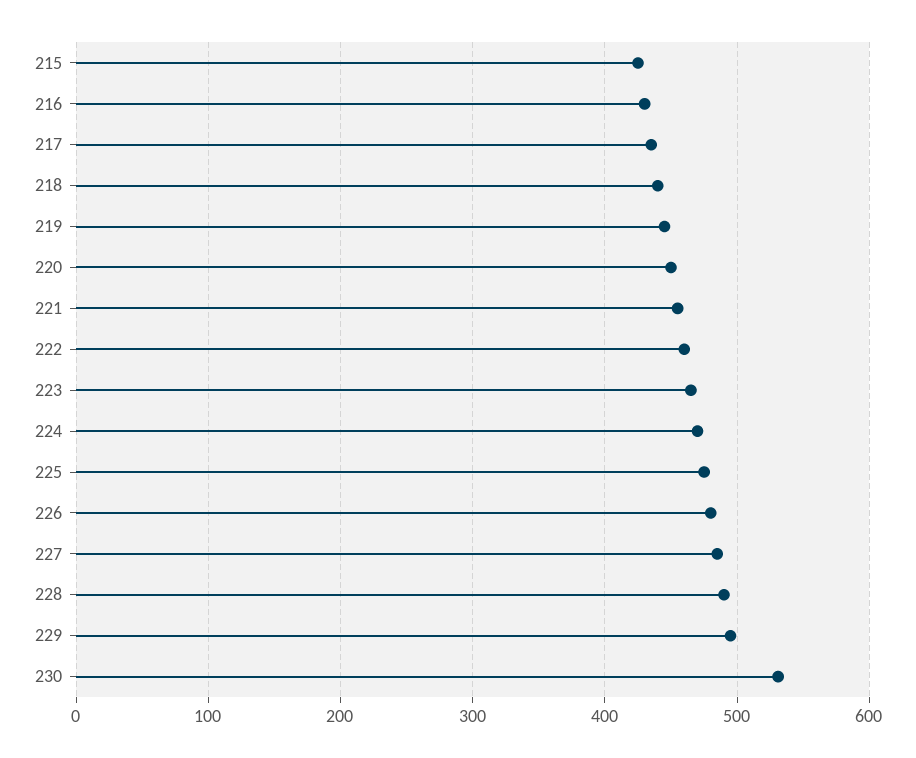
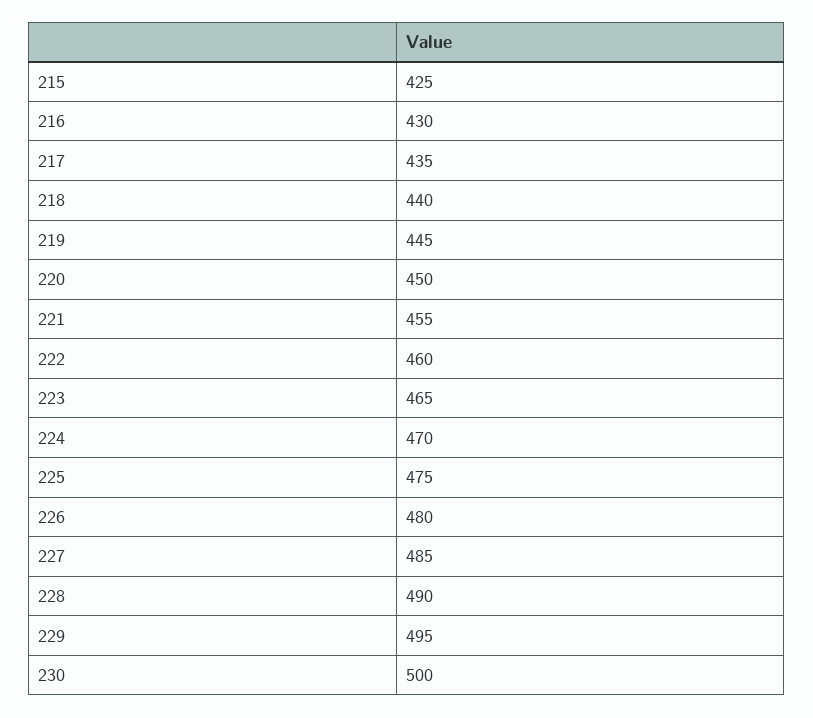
230: 530 -> 500

